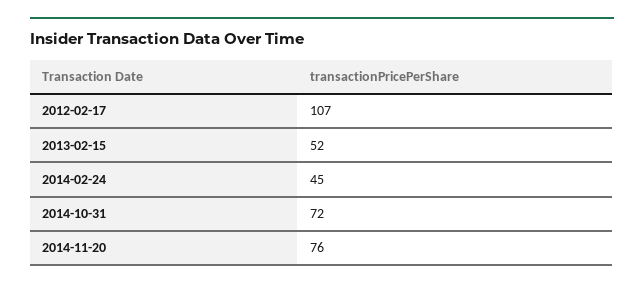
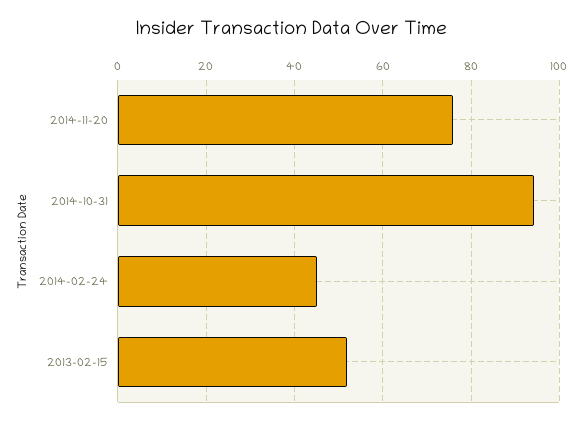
2012-02-17: 107 -> none
2014-10-31: 72 -> 94

